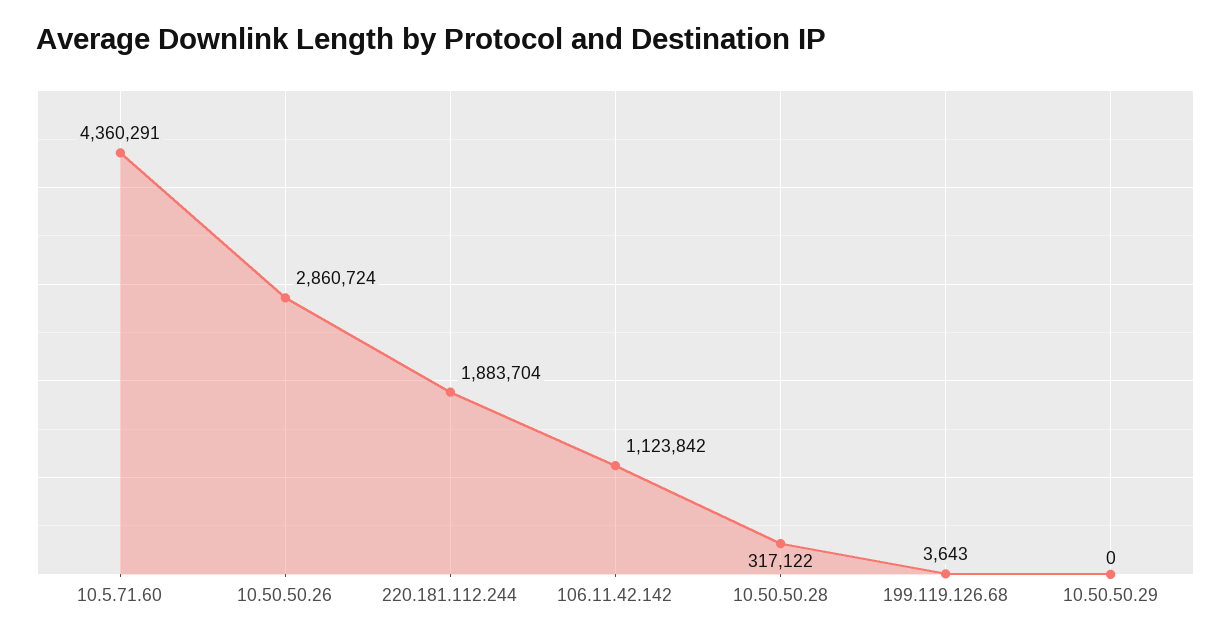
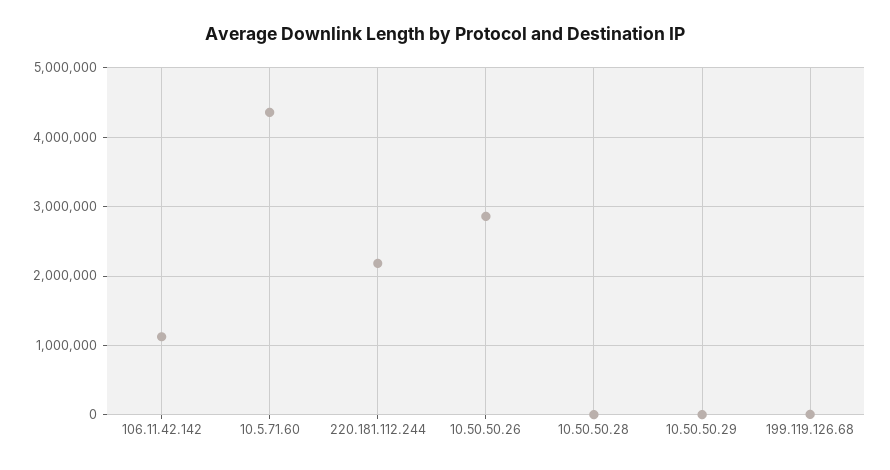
220.181.112.244: 1883704 -> 2200000
10.50.50.28: 317122 -> 0

